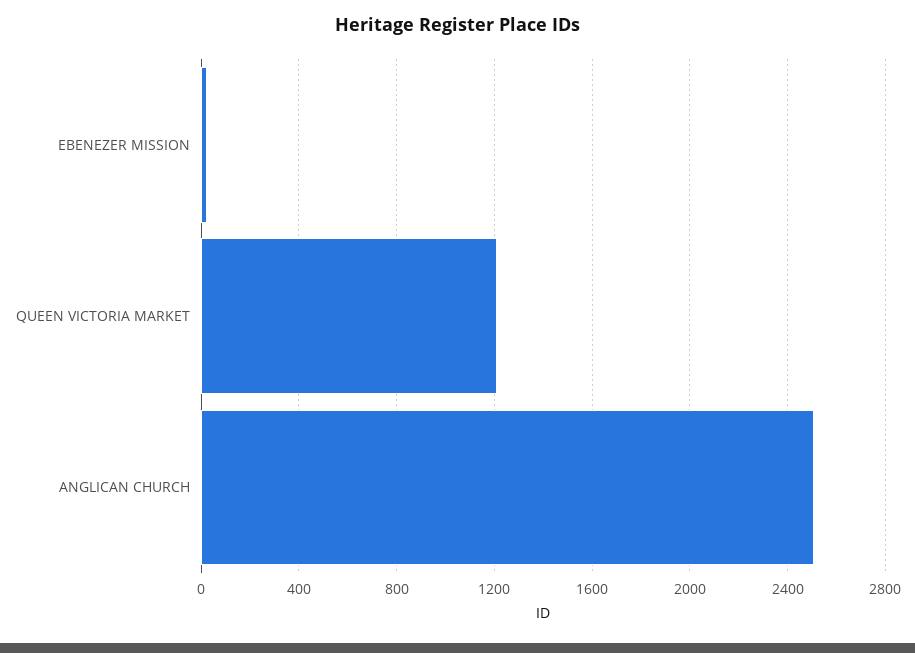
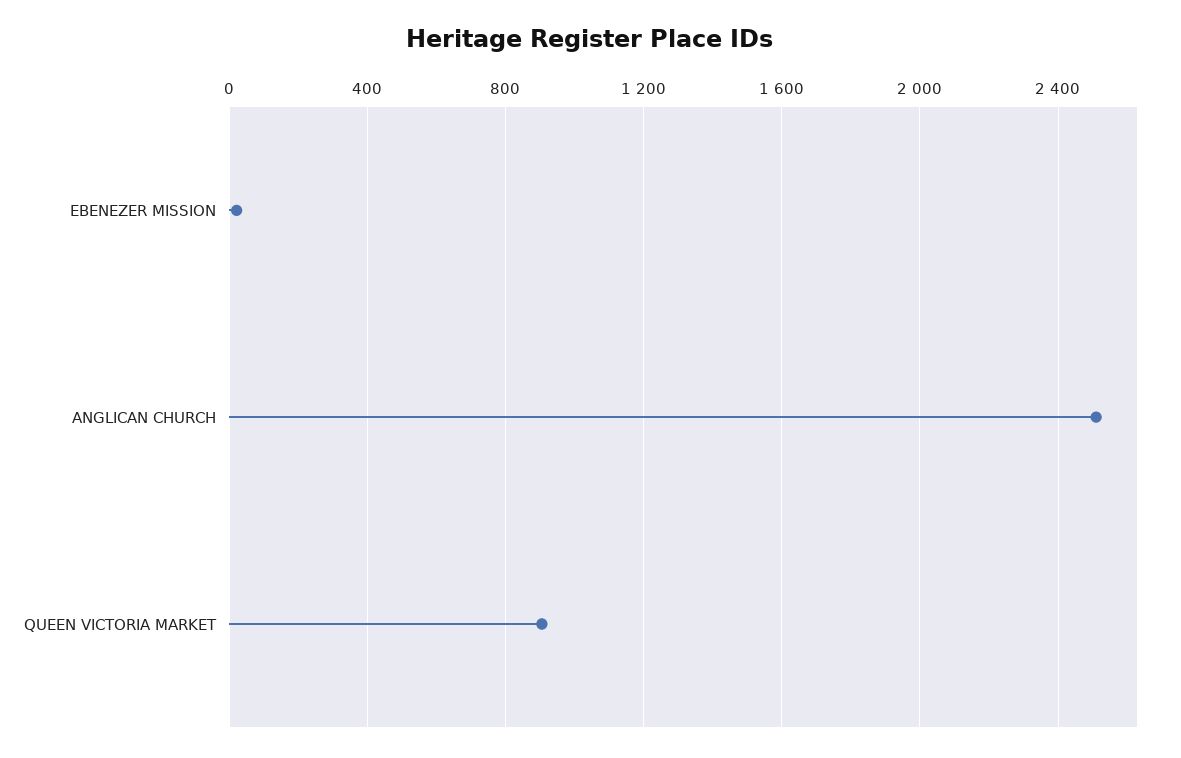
QUEEN VICTORIA MARKET: 1200 -> 900

